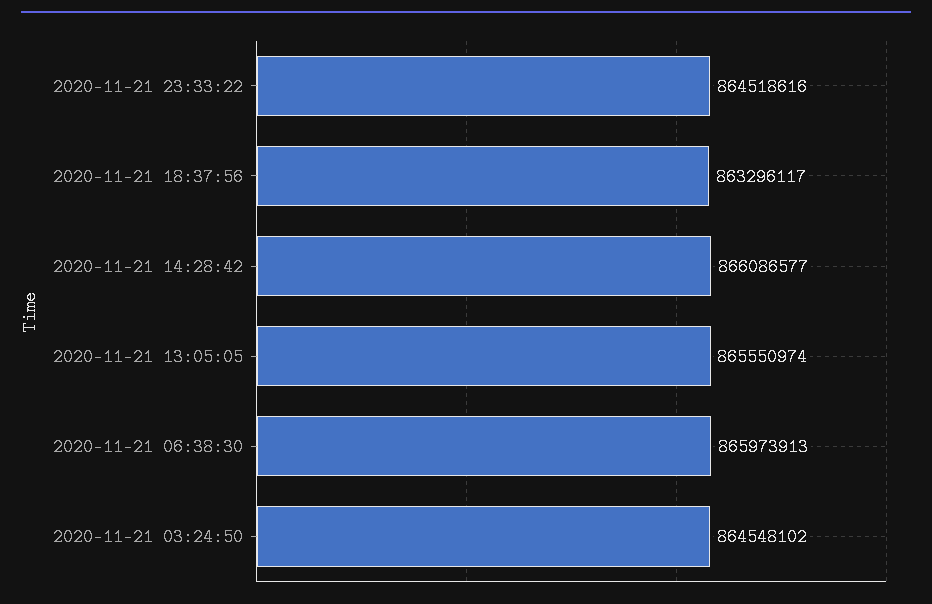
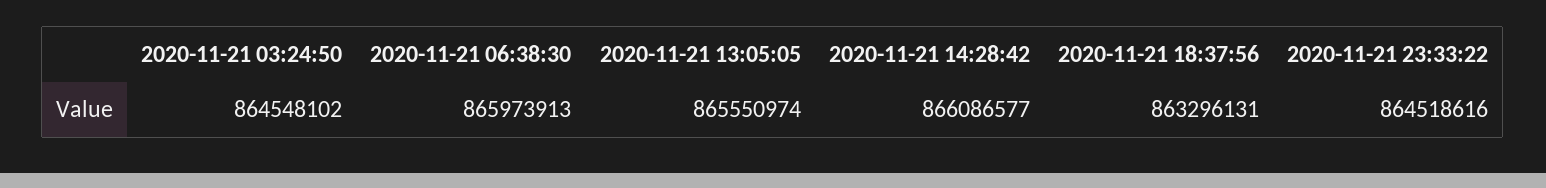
2020-11-21 18:37:56: 863296117 -> 863296131

